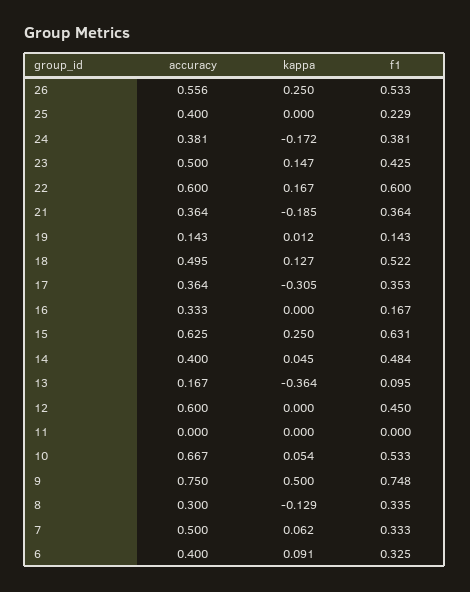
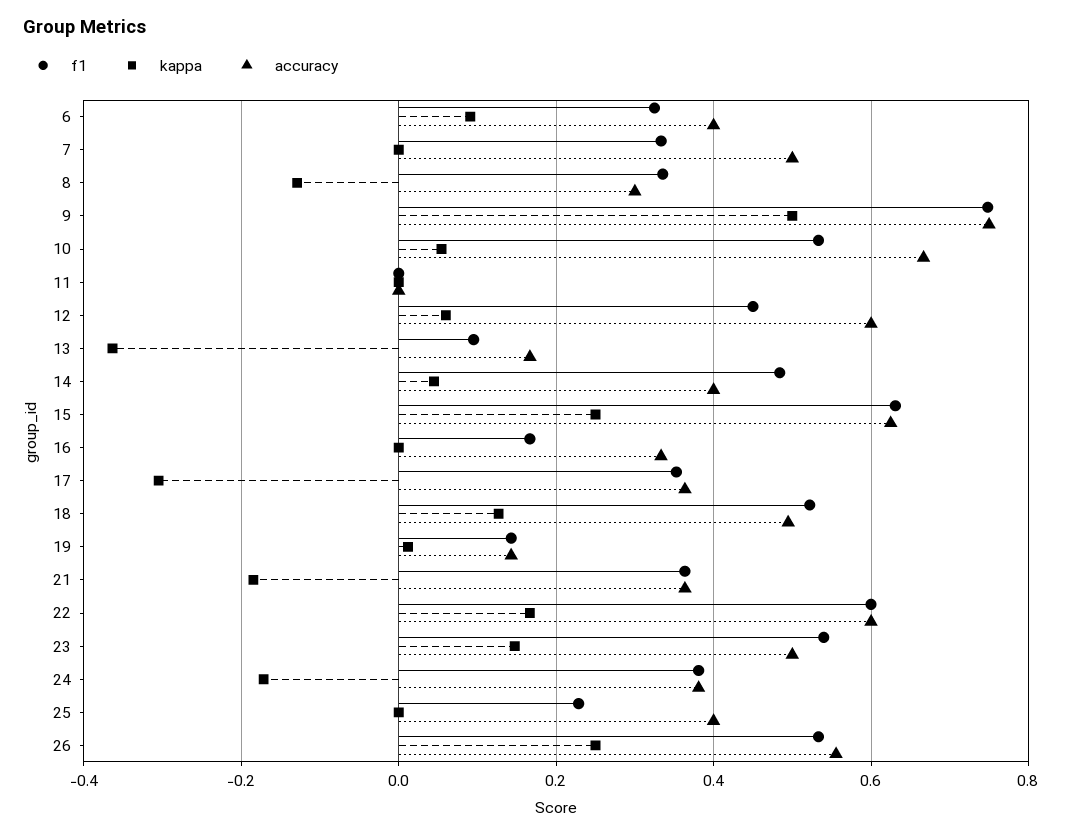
f1, 23: 0.425 -> 0.54
kappa, 12: 0 -> 0.06
kappa, 7: 0.062 -> 0

